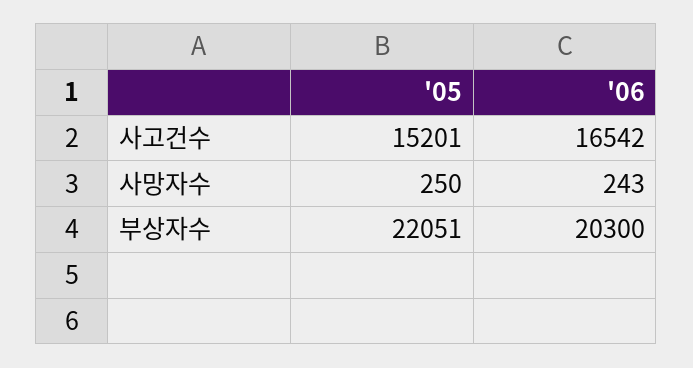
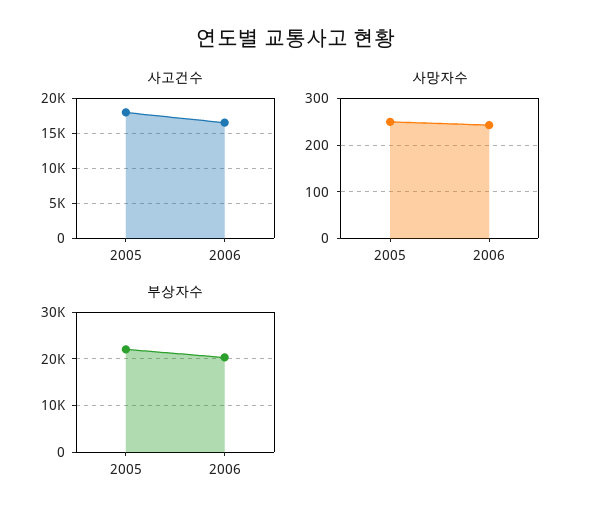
사고건수, '05: 15201 -> 18000

